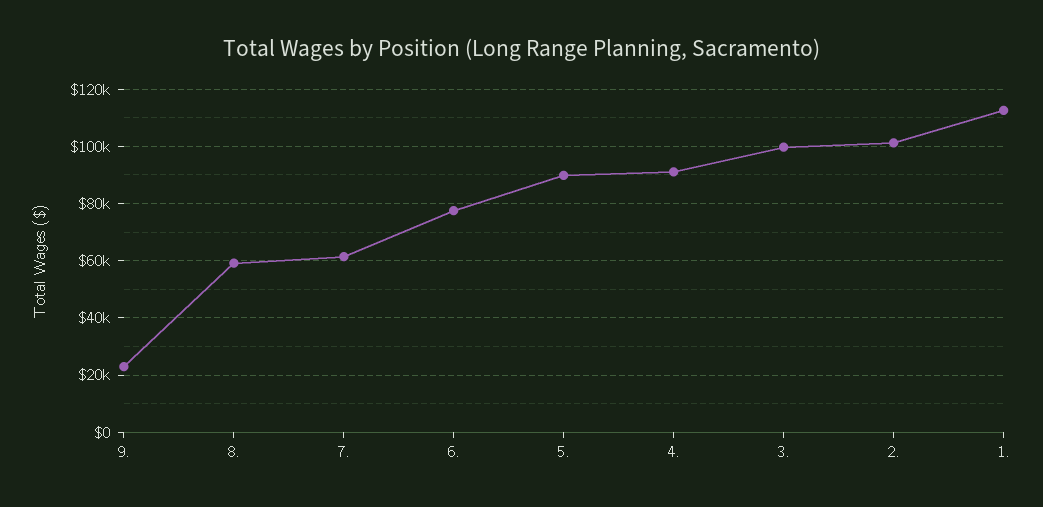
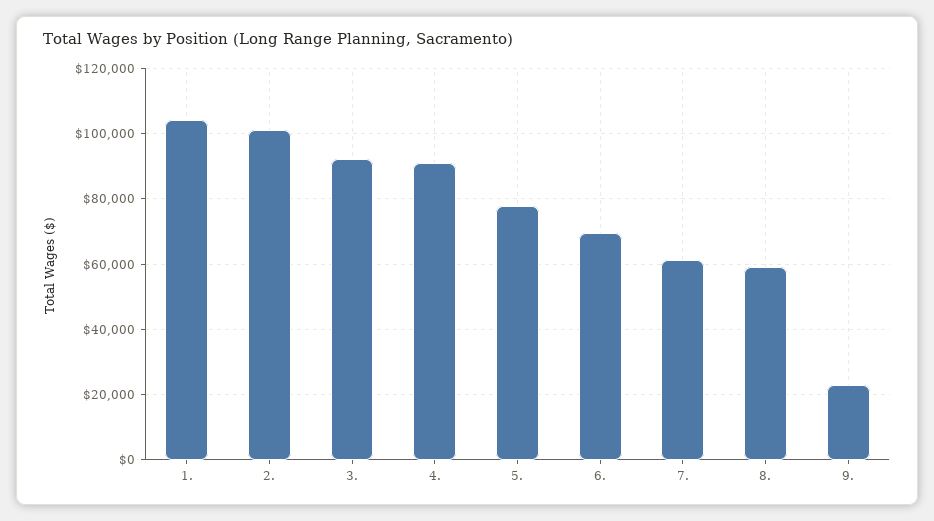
6.: 77500 -> 70000
5.: 90000 -> 78000
3.: 100000 -> 92000
1.: 112500 -> 104000

